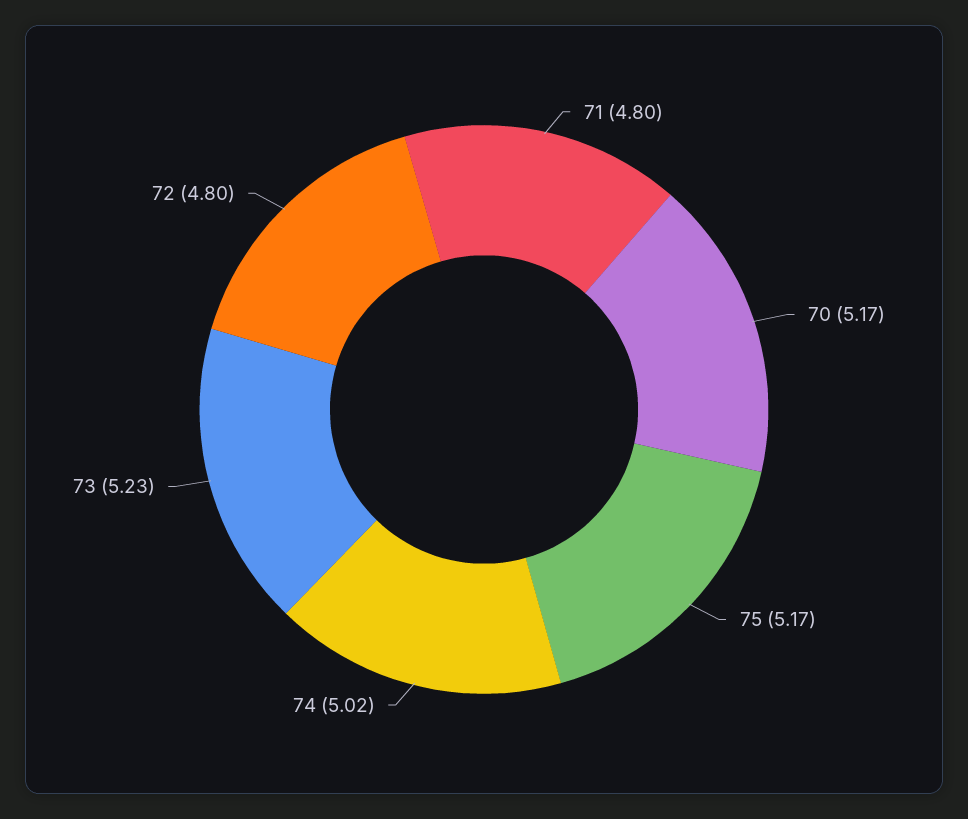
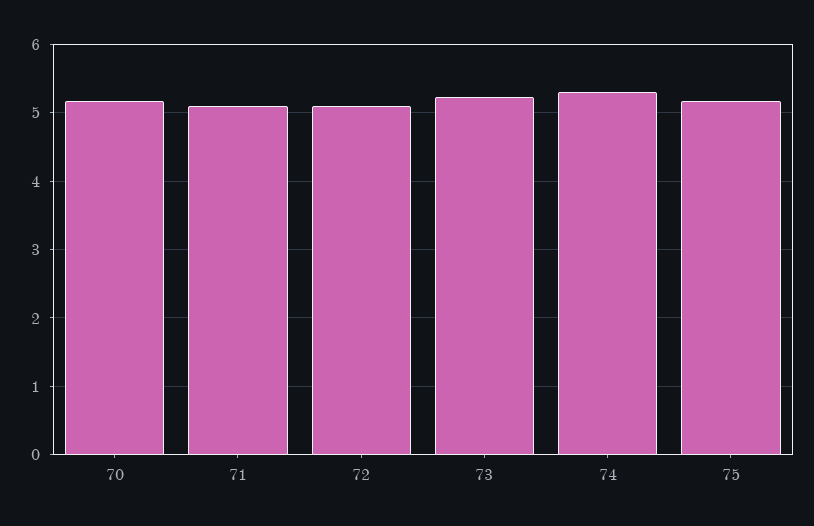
71: 4.8 -> 5.1
74: 5.02 -> 5.3
72: 4.8 -> 5.1

